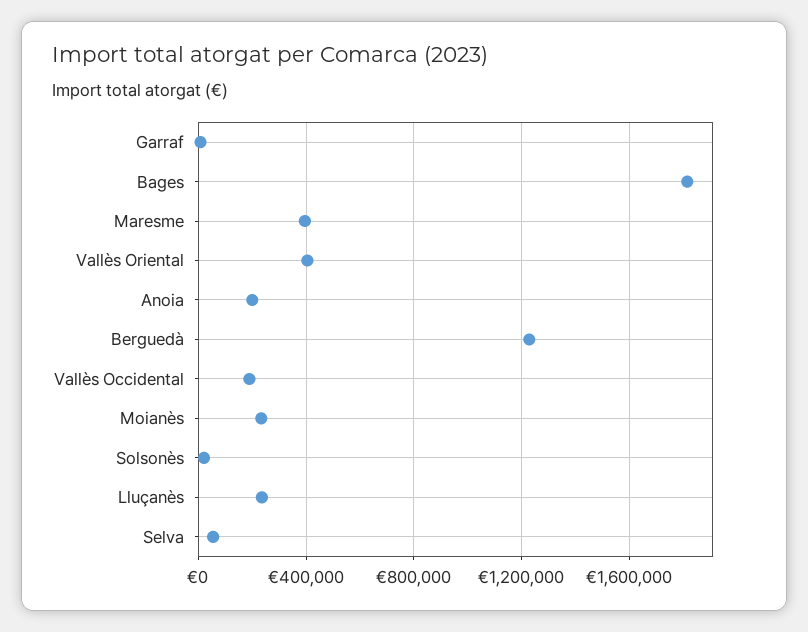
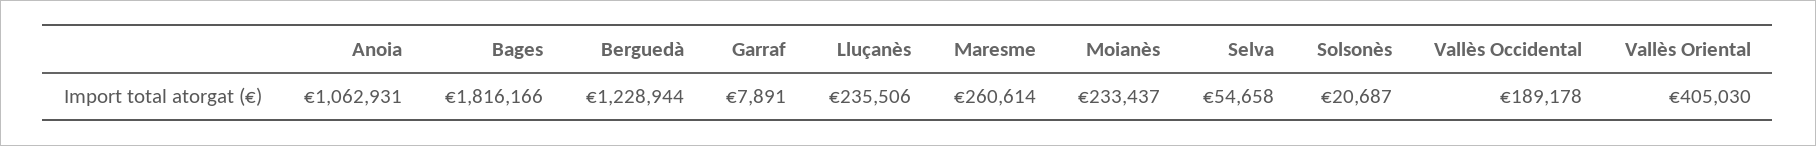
Maresme: 400000 -> 260614
Anoia: 200000 -> 1062931

